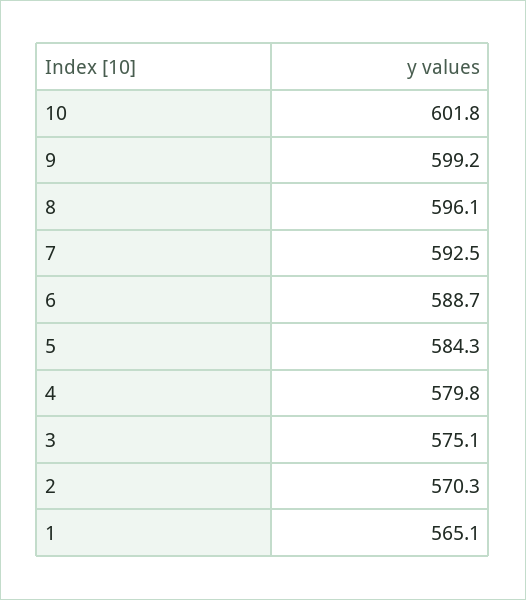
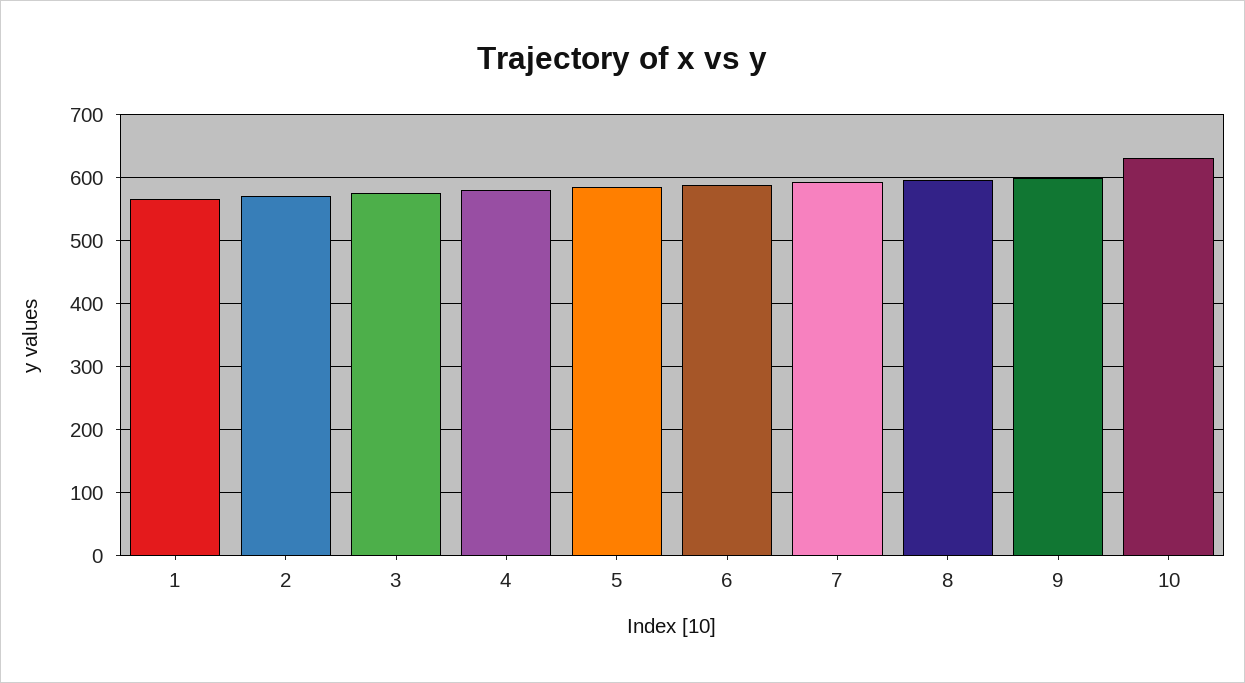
10: 601.8 -> 630

